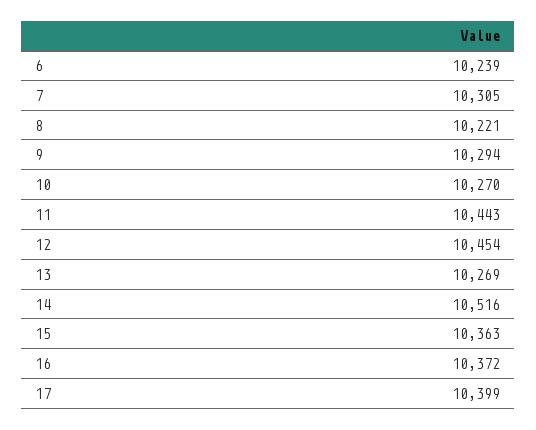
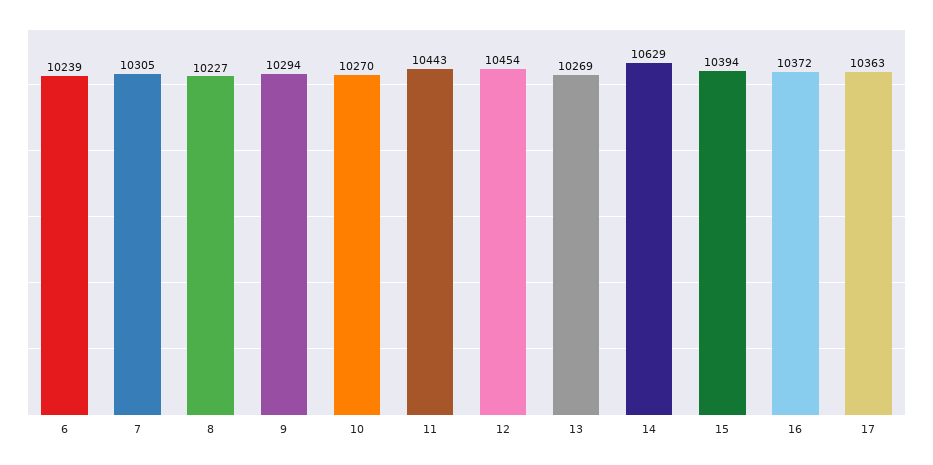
8: 10221 -> 10227
14: 10516 -> 10629
15: 10363 -> 10394
17: 10399 -> 10363

